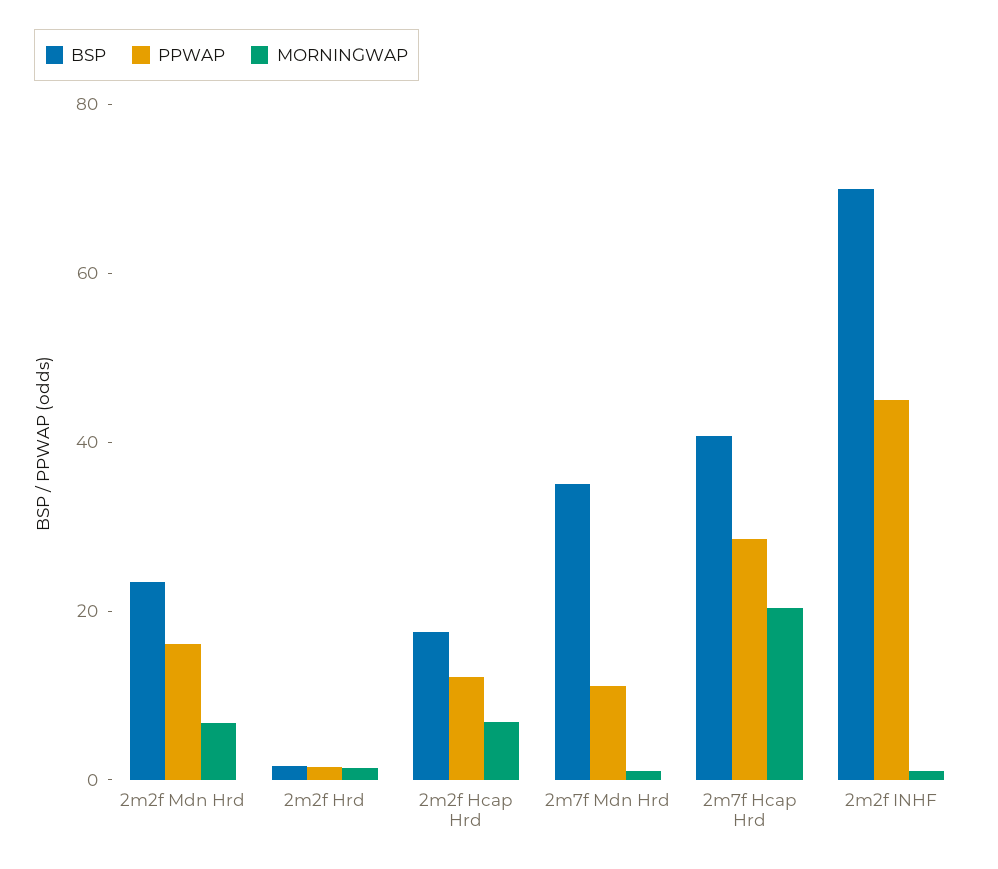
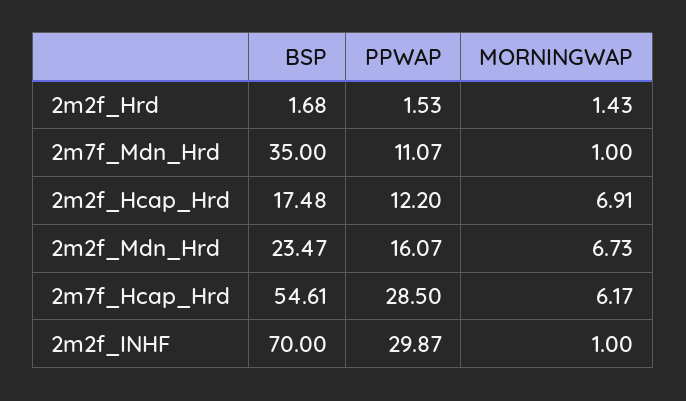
BSP, 2m7f Hcap Hrd: 40 -> 54.61
MORNINGWAP, 2m7f Hcap Hrd: 20 -> 6.17
PPWAP, 2m2f INHF: 45 -> 29.87

